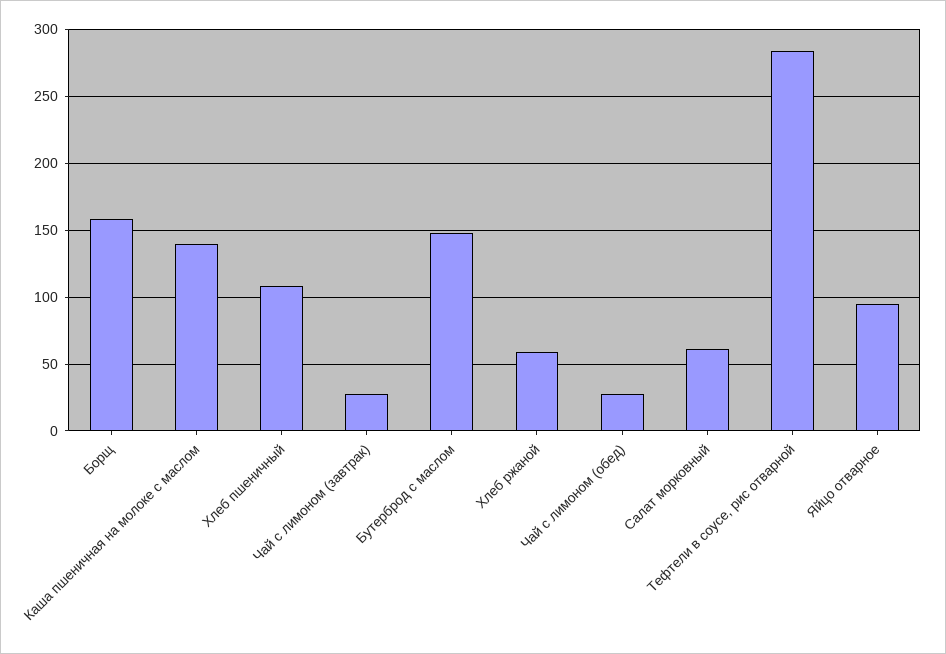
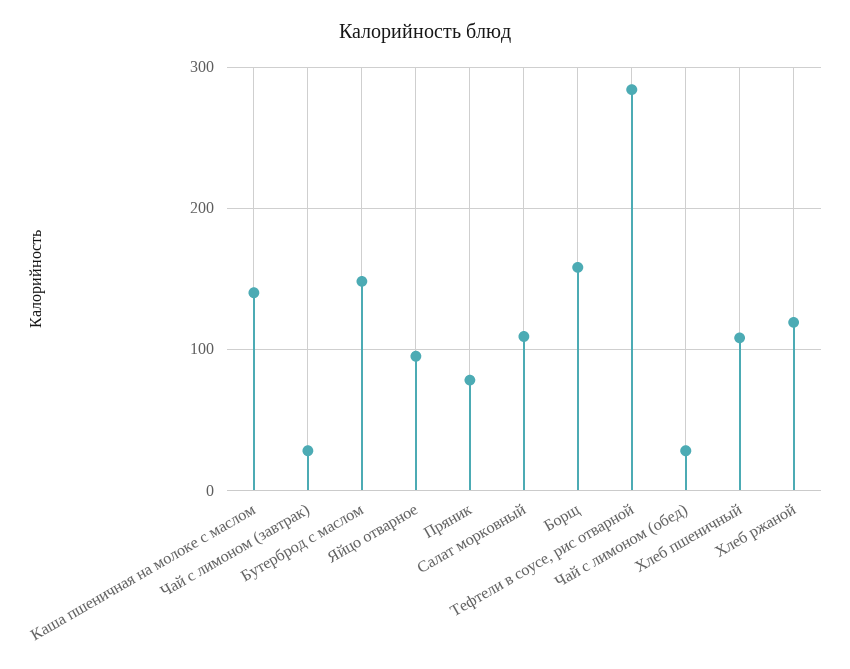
Хлеб ржаной: 60 -> 120
Салат морковный: 60 -> 110
Пряник: none -> 80

